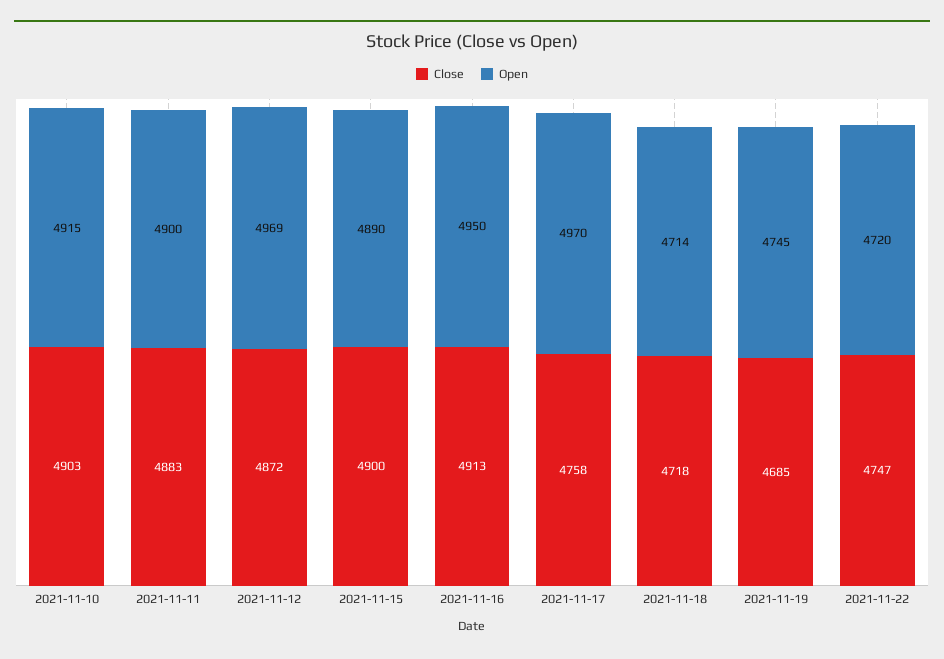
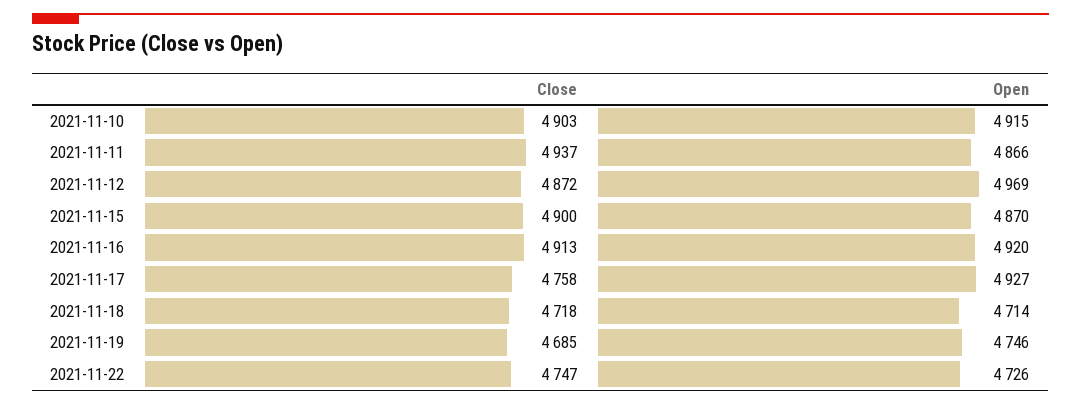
Close, 2021-11-11: 4883 -> 4937
Open, 2021-11-11: 4900 -> 4866
Open, 2021-11-15: 4890 -> 4870
Open, 2021-11-16: 4950 -> 4920
Open, 2021-11-17: 4970 -> 4927
Open, 2021-11-19: 4745 -> 4746
Open, 2021-11-22: 4720 -> 4726

